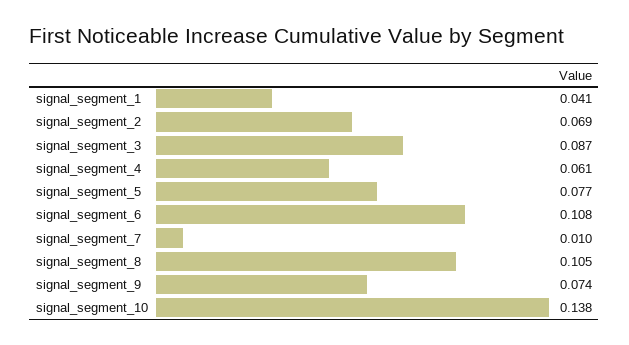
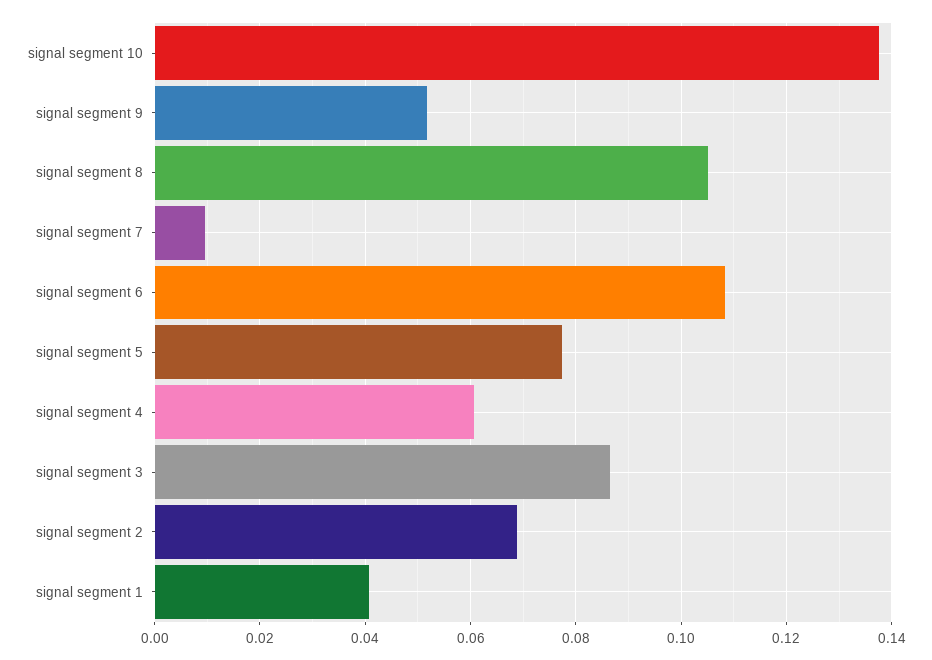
signal_segment_9: 0.074 -> 0.052

